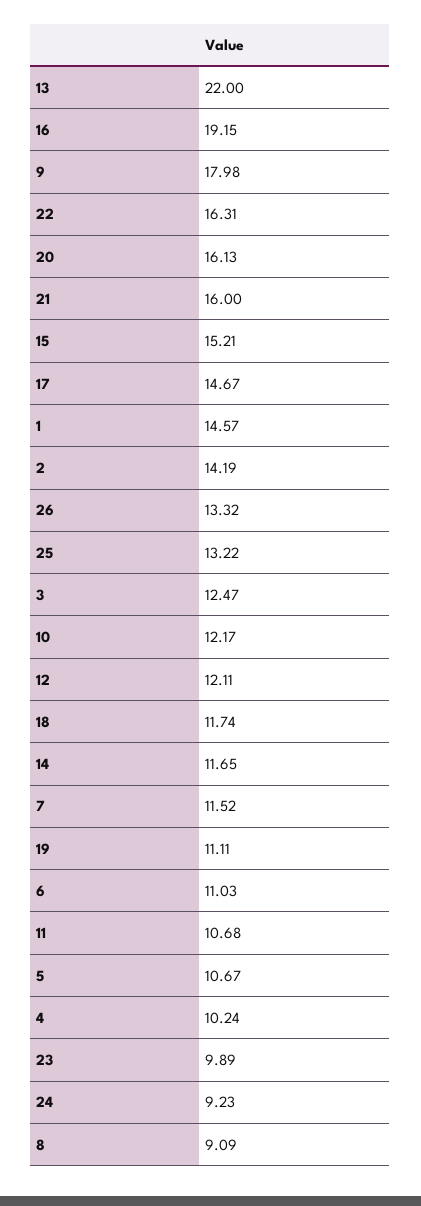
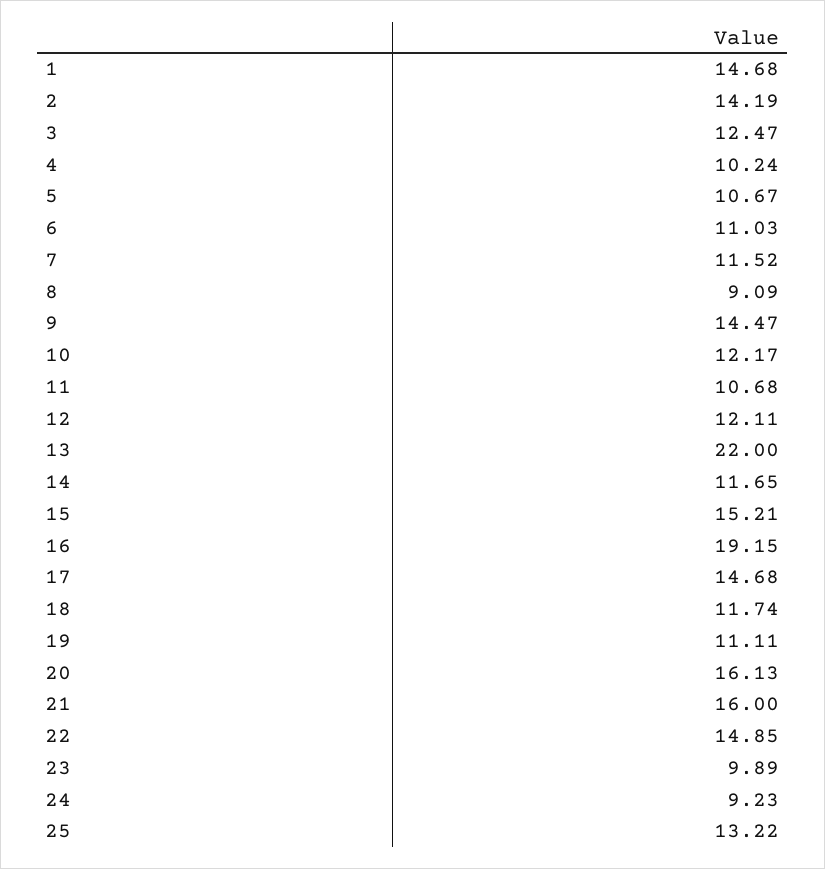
9: 17.98 -> 14.47
22: 16.31 -> 14.85
17: 14.67 -> 14.68
1: 14.57 -> 14.68
26: 13.32 -> none

